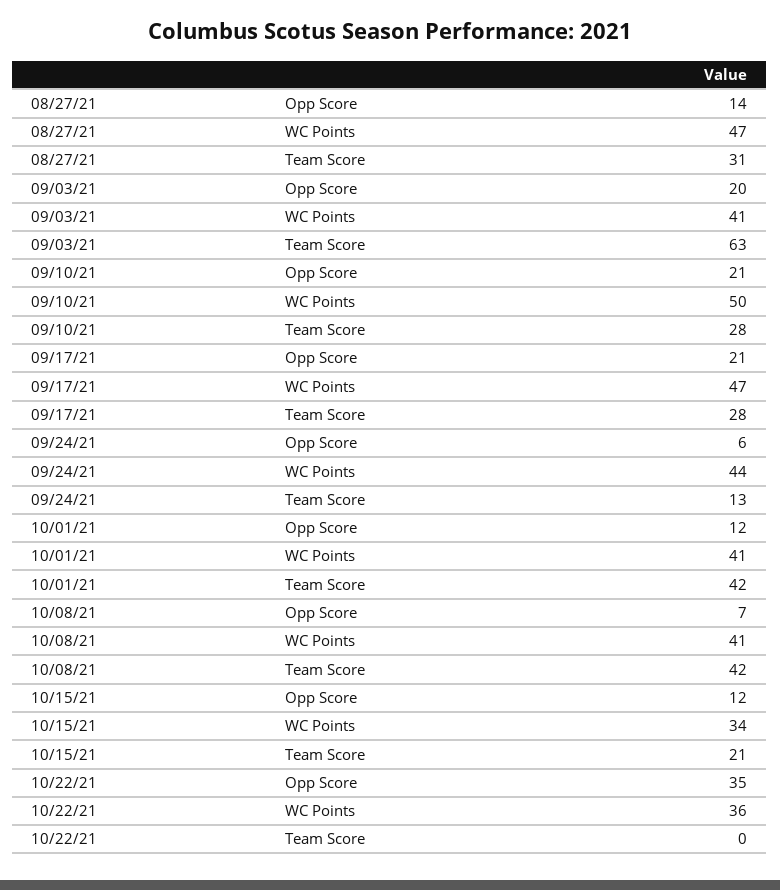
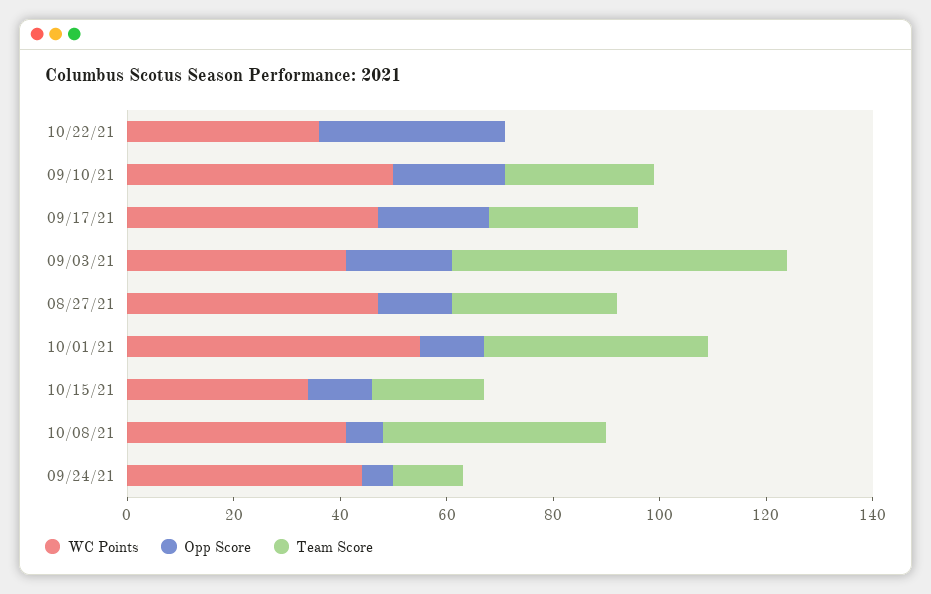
WC Points, 10/01/21: 41 -> 55

